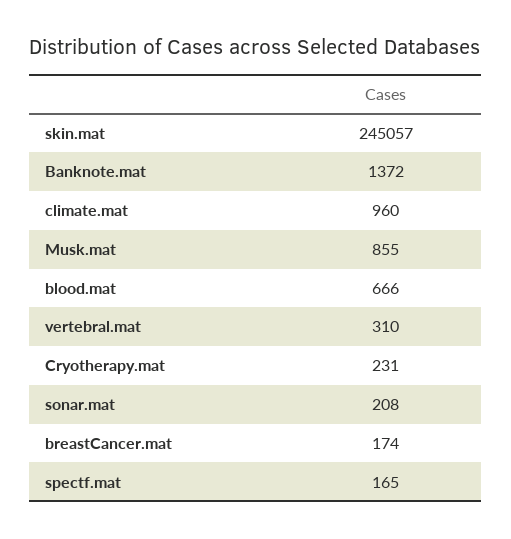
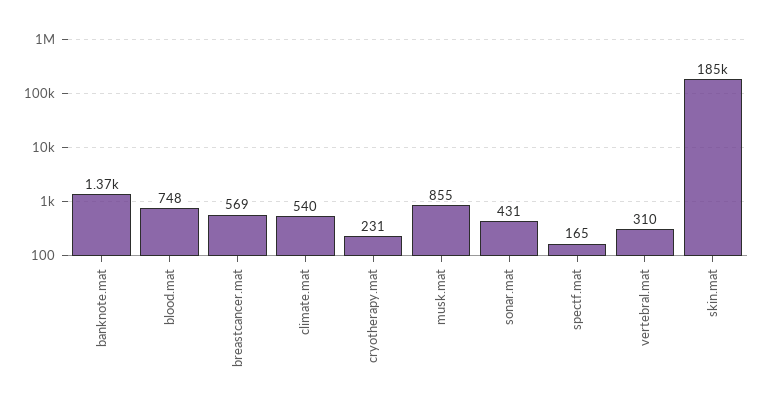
skin.mat: 245057 -> 185000
climate.mat: 960 -> 540
blood.mat: 666 -> 748
sonar.mat: 208 -> 431
breastCancer.mat: 174 -> 569

